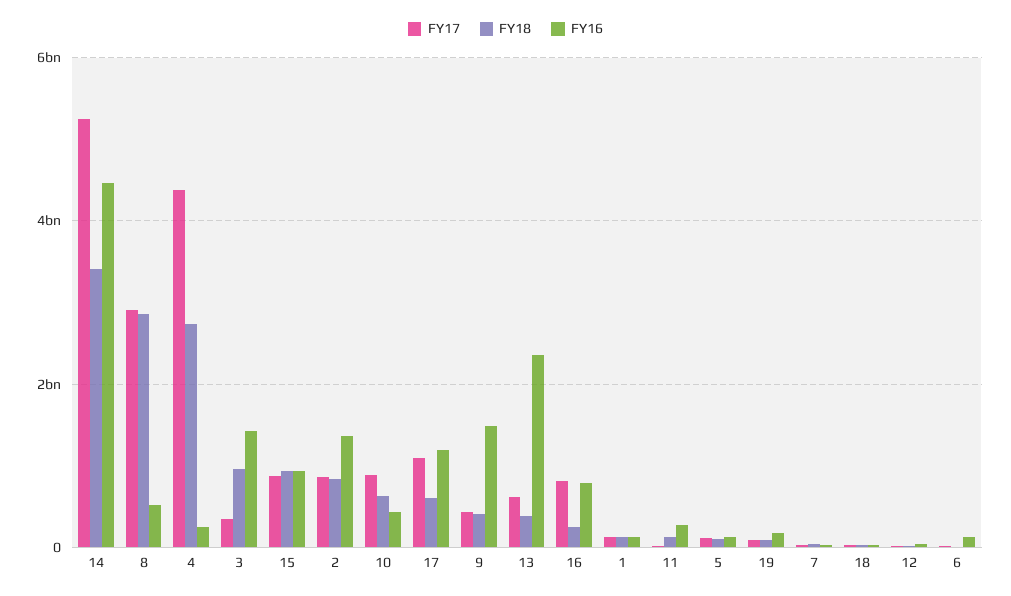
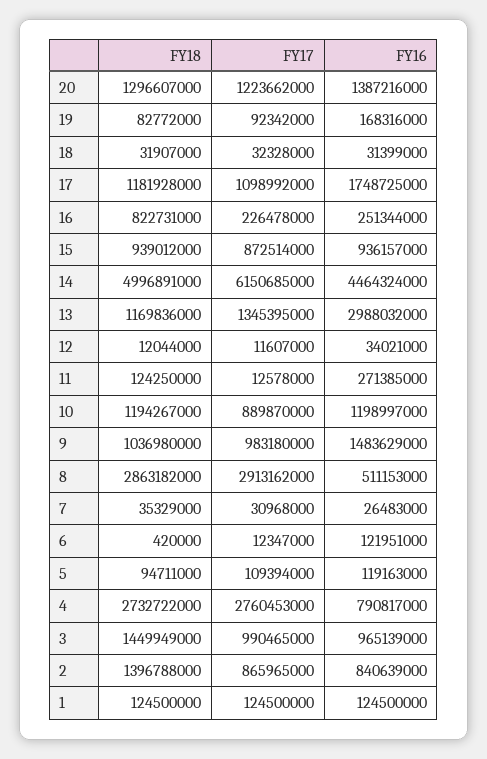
FY17, 14: 5200000000 -> 6150685000
FY18, 14: 3400000000 -> 4996891000
FY17, 4: 4400000000 -> 2760453000
FY16, 4: 200000000 -> 790817000
FY17, 3: 400000000 -> 990465000
FY18, 3: 1000000000 -> 1449949000
FY16, 3: 1400000000 -> 965139000
FY18, 2: 800000000 -> 1396788000
FY16, 2: 1400000000 -> 840639000
FY18, 10: 600000000 -> 1194267000
FY16, 10: 400000000 -> 1198997000
FY18, 17: 600000000 -> 1181928000
FY16, 17: 1200000000 -> 1748725000
FY17, 9: 400000000 -> 983180000
FY18, 9: 400000000 -> 1036980000
FY17, 13: 600000000 -> 1345395000
FY18, 13: 400000000 -> 1169836000
FY16, 13: 2400000000 -> 2988032000
FY17, 16: 800000000 -> 226478000
FY18, 16: 200000000 -> 822731000
FY16, 16: 800000000 -> 251344000
FY18, 20: none -> 1296607000
FY17, 20: none -> 1223662000
FY16, 20: none -> 1387216000

